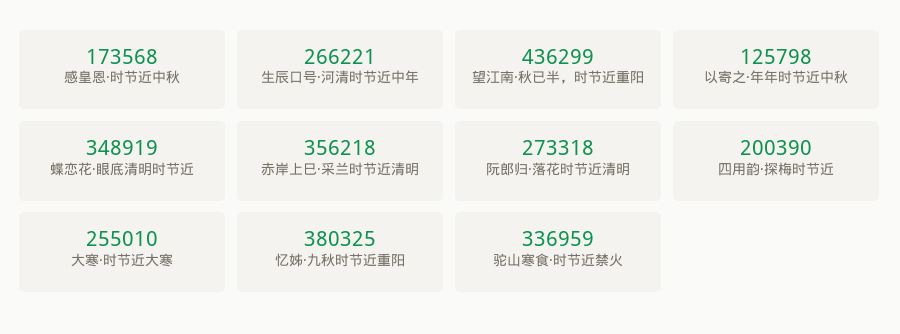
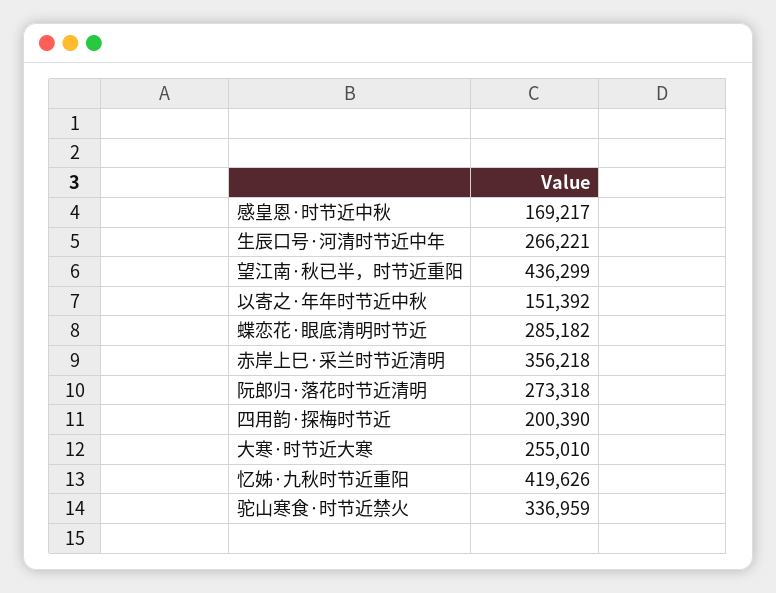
感皇恩·时节近中秋: 173568 -> 169217
以寄之·年年时节近中秋: 125798 -> 151392
蝶恋花·眼底清明时节近: 348919 -> 285182
忆姊·九秋时节近重阳: 380325 -> 419626

